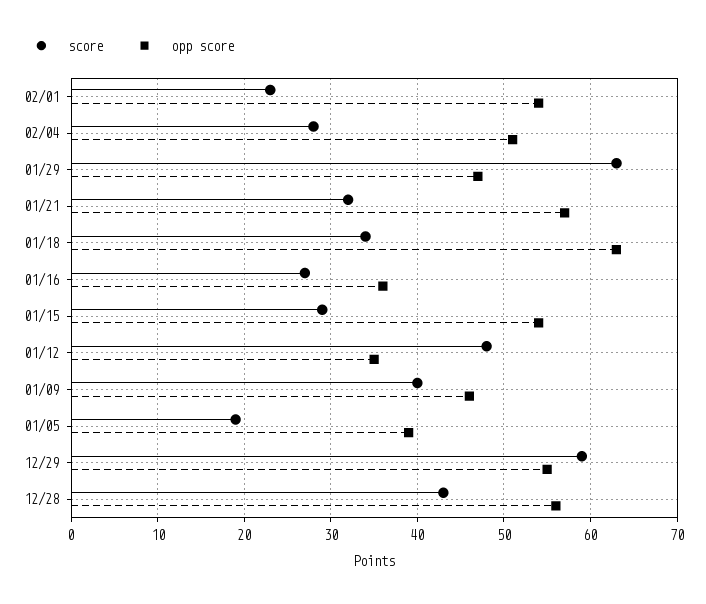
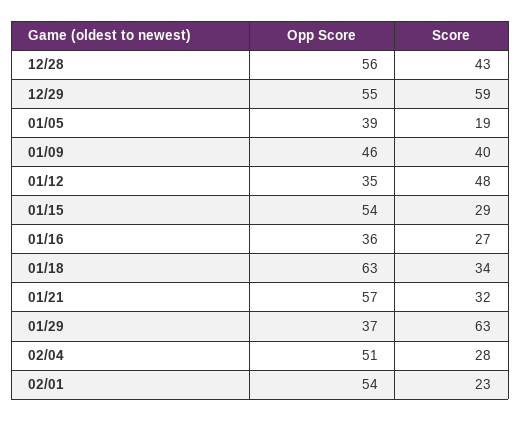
opp score, 01/29: 47 -> 37

